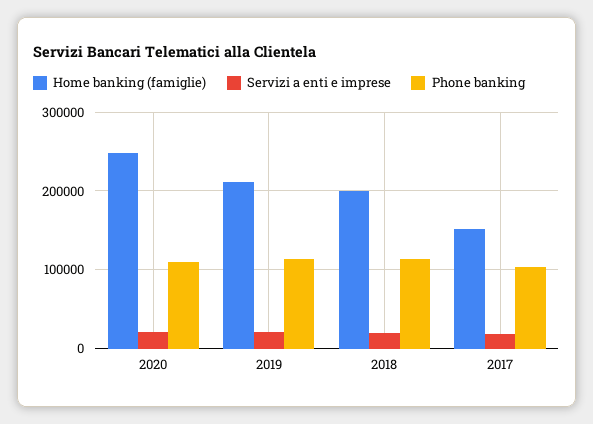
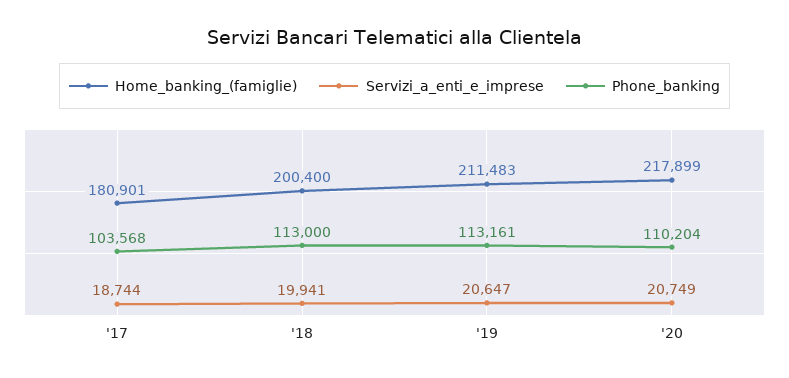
Home banking (famiglie), 2020: 250000 -> 217899
Home banking (famiglie), 2017: 150000 -> 180901

